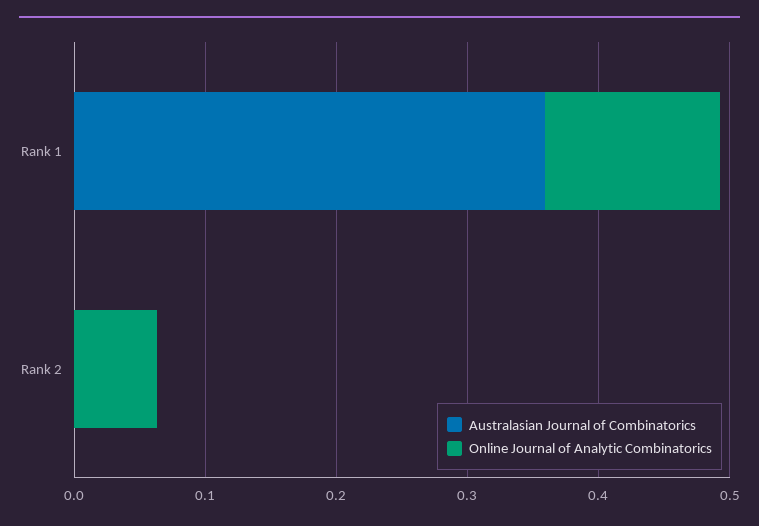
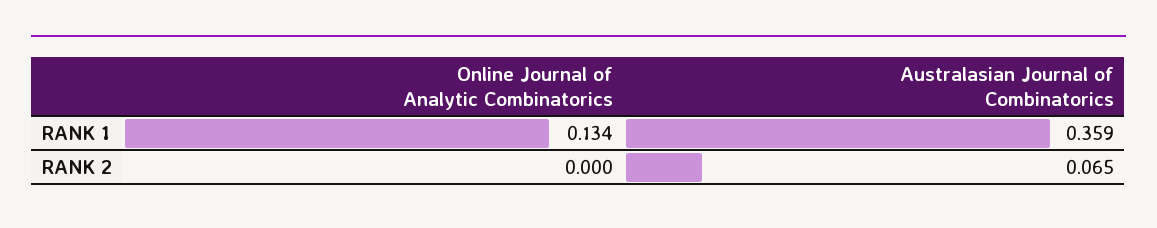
Australasian Journal of Combinatorics, Rank 2: 0 -> 0.065
Online Journal of Analytic Combinatorics, Rank 2: 0.06 -> 0

